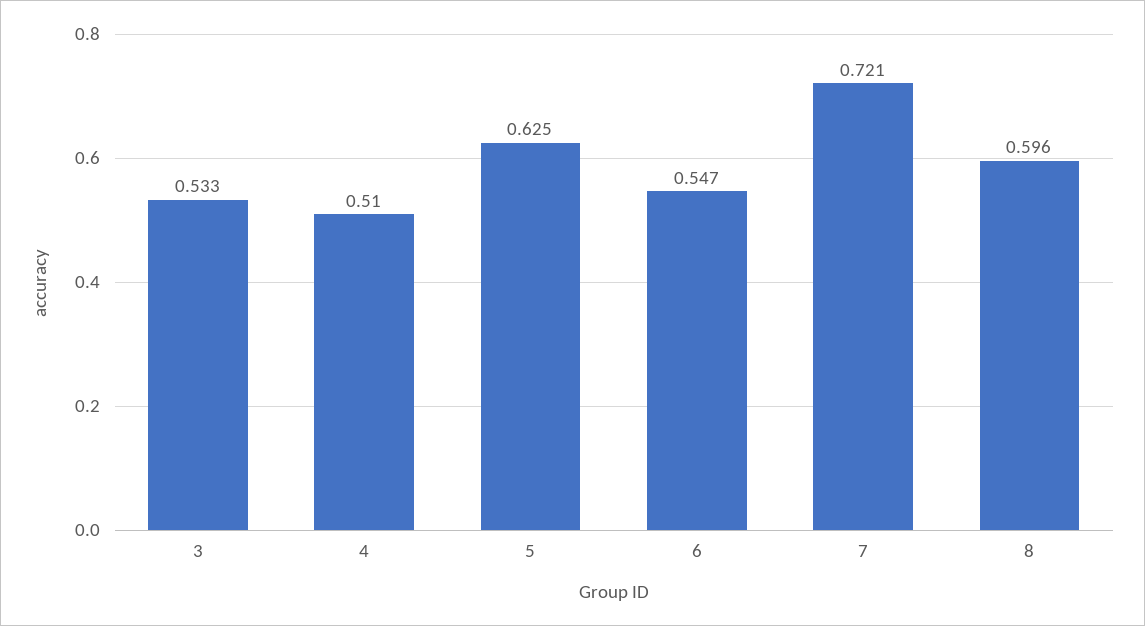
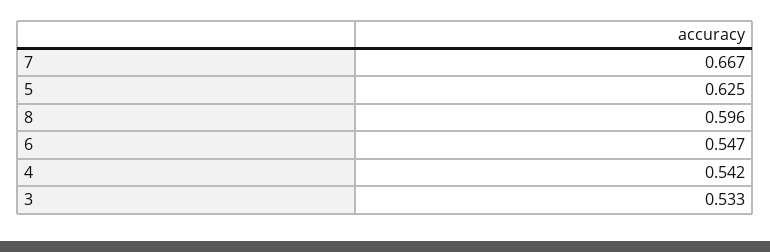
4: 0.51 -> 0.542
7: 0.721 -> 0.667

